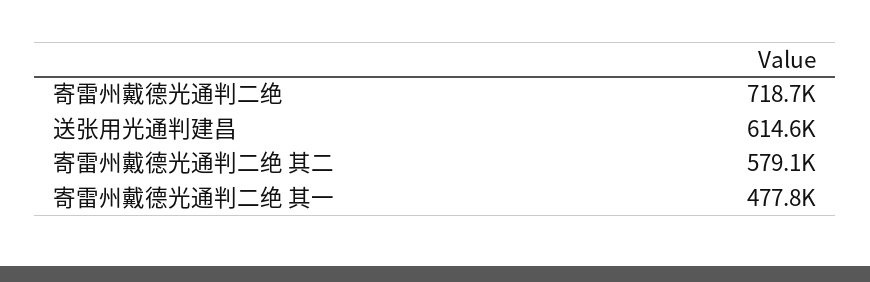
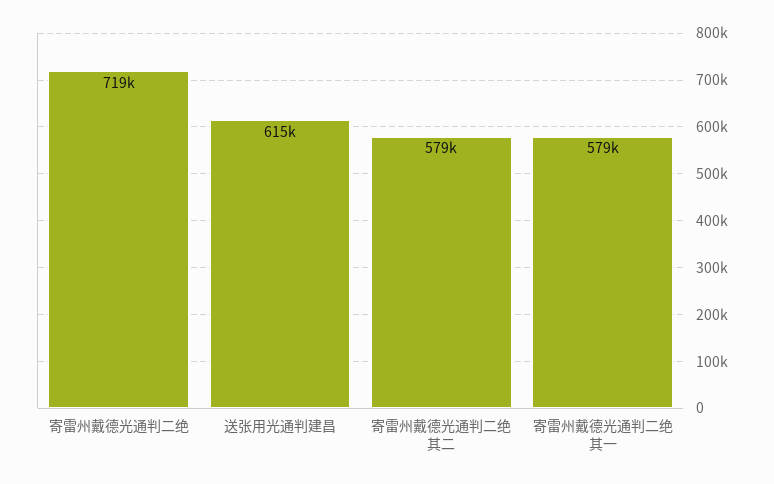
寄雷州戴德光通判二绝 其一: 477800 -> 579000

